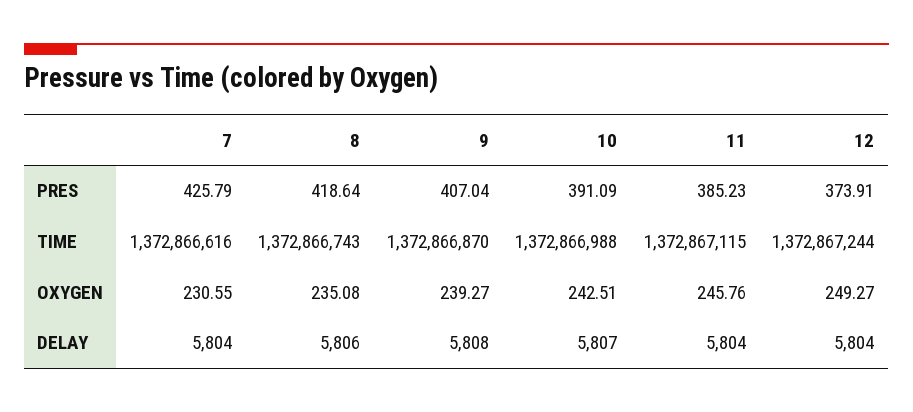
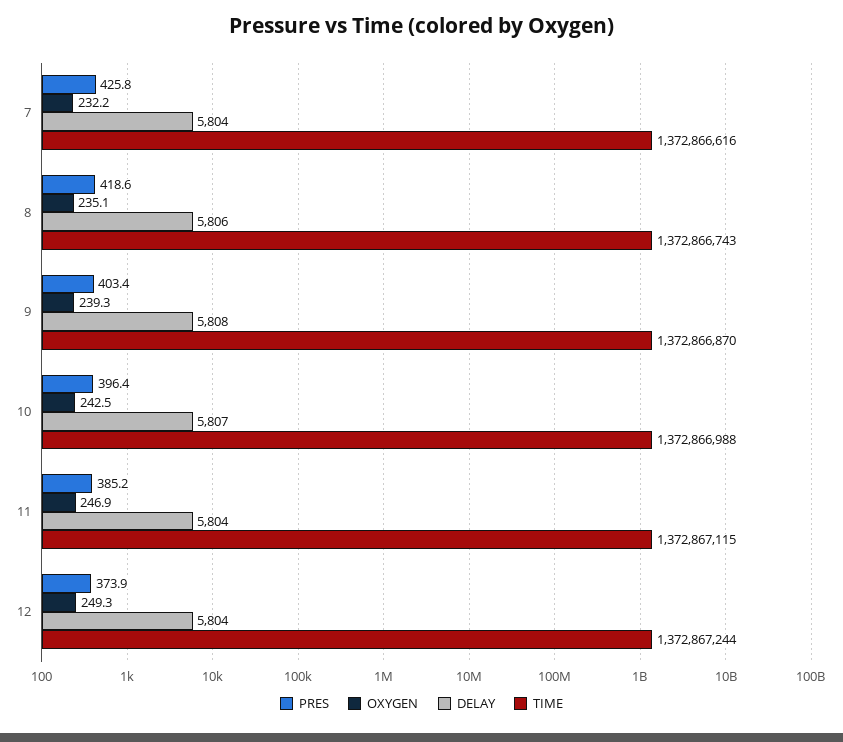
PRES, 9: 407.04 -> 403.4
PRES, 10: 391.09 -> 396.4
OXYGEN, 7: 230.55 -> 232.2
OXYGEN, 11: 245.76 -> 246.9

